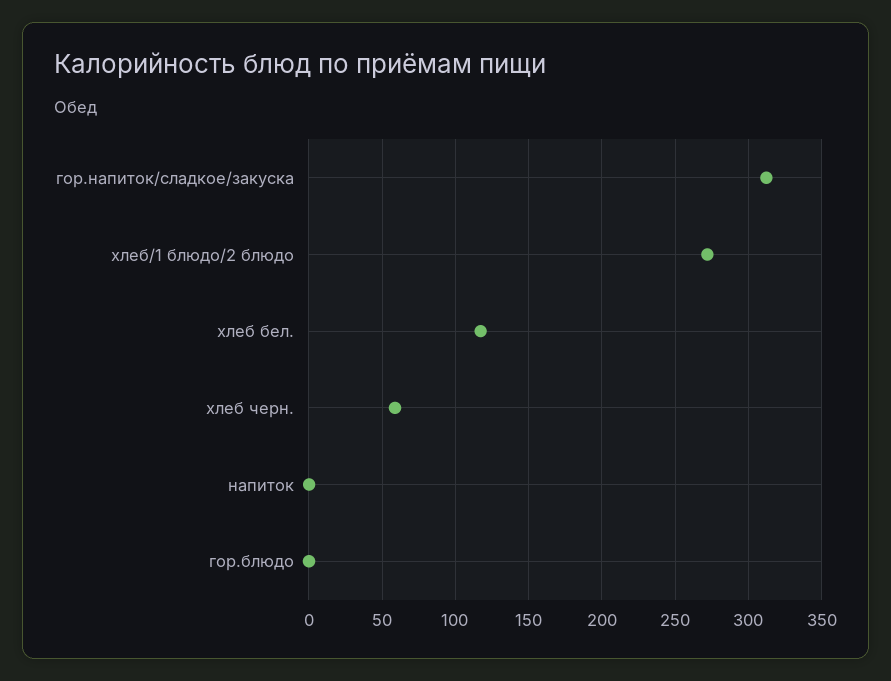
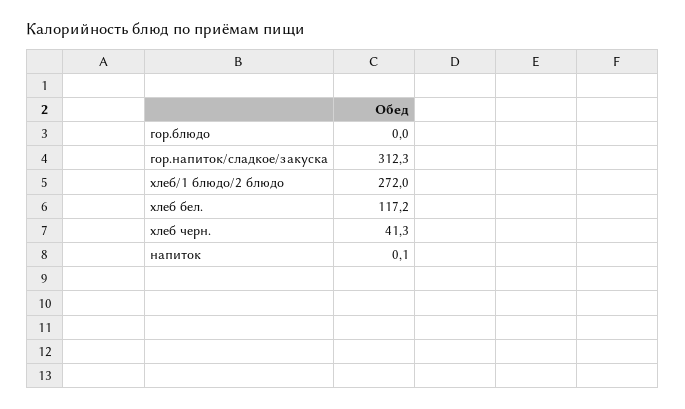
хлеб черн.: 60 -> 41.3

